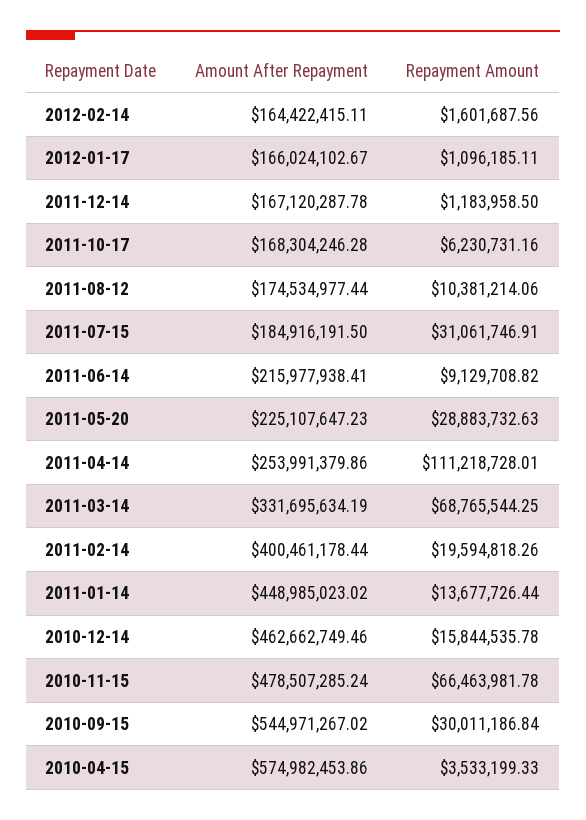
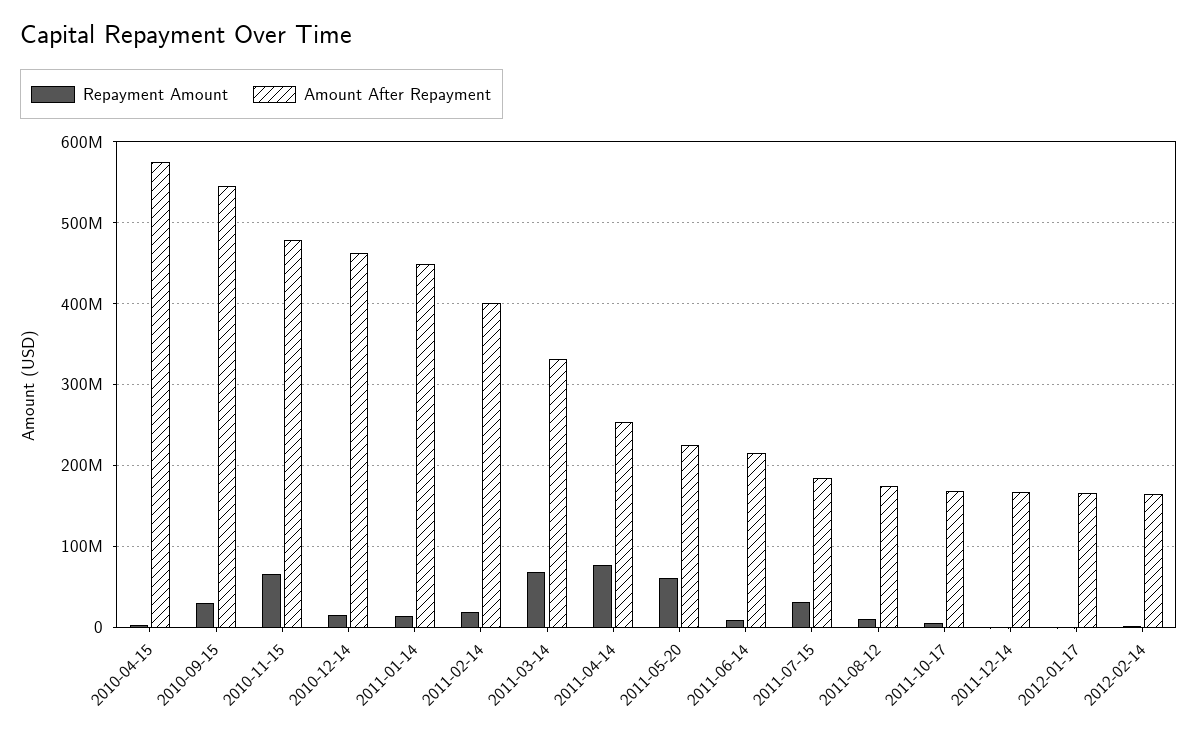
Repayment Amount, 2011-05-20: 28883732.63 -> 60000000
Repayment Amount, 2011-04-14: 111218728.01 -> 80000000

